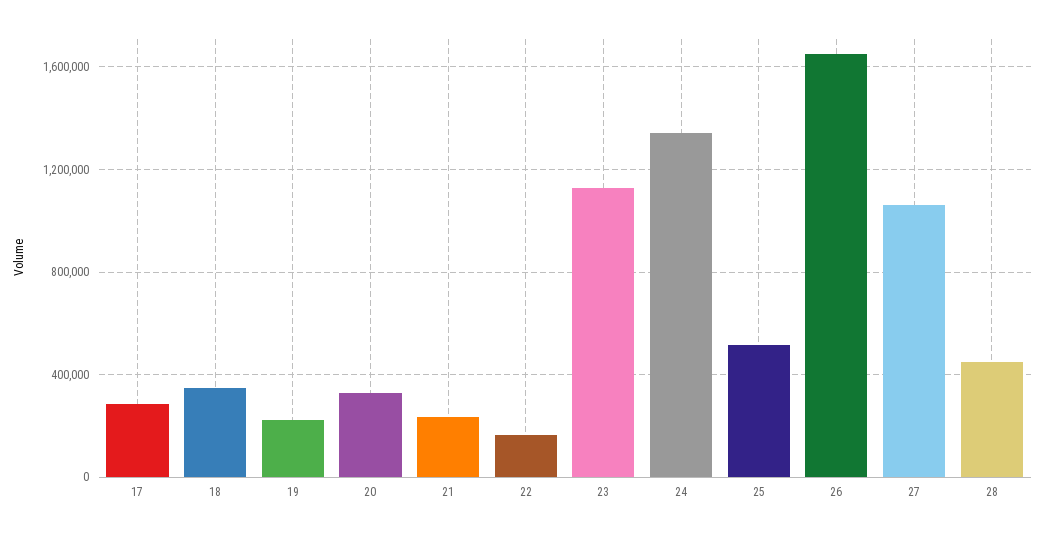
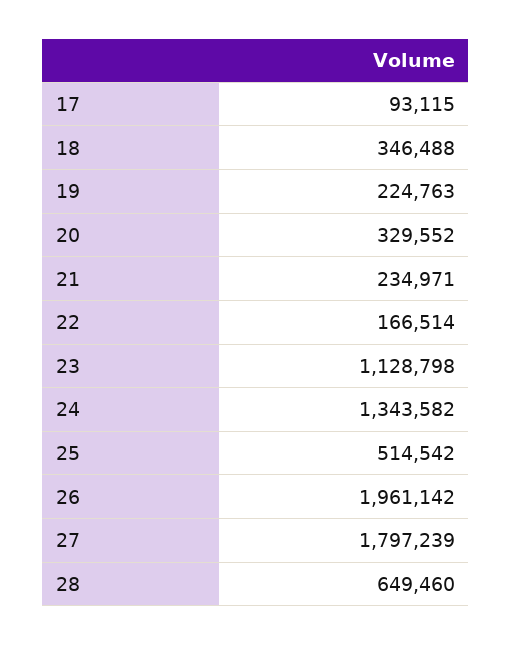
17: 300000 -> 93115
26: 1650000 -> 1961142
27: 1050000 -> 1797239
28: 450000 -> 649460

